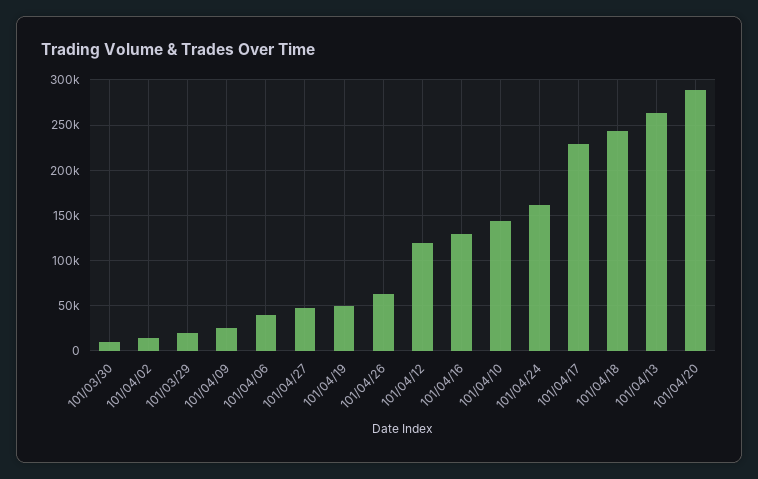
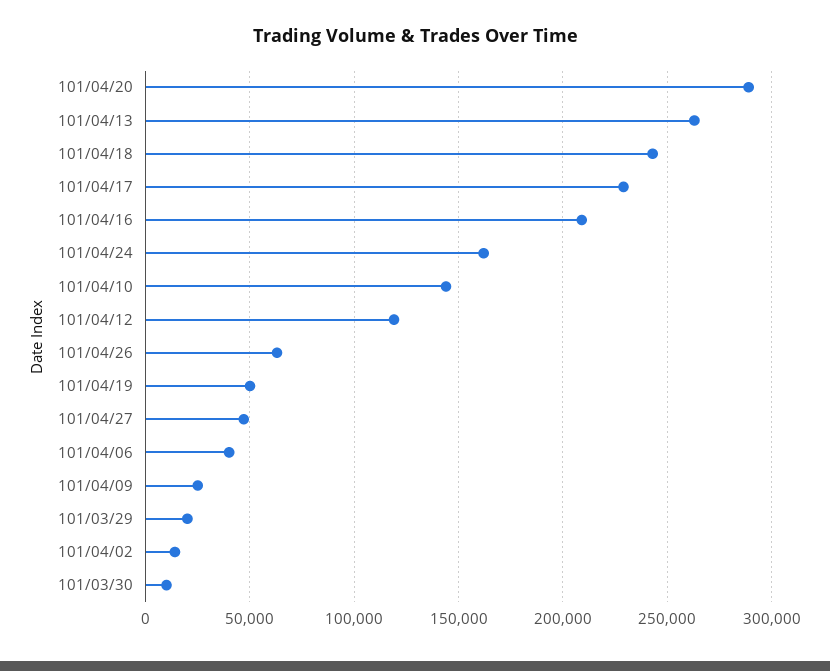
101/04/16: 130000 -> 210000

